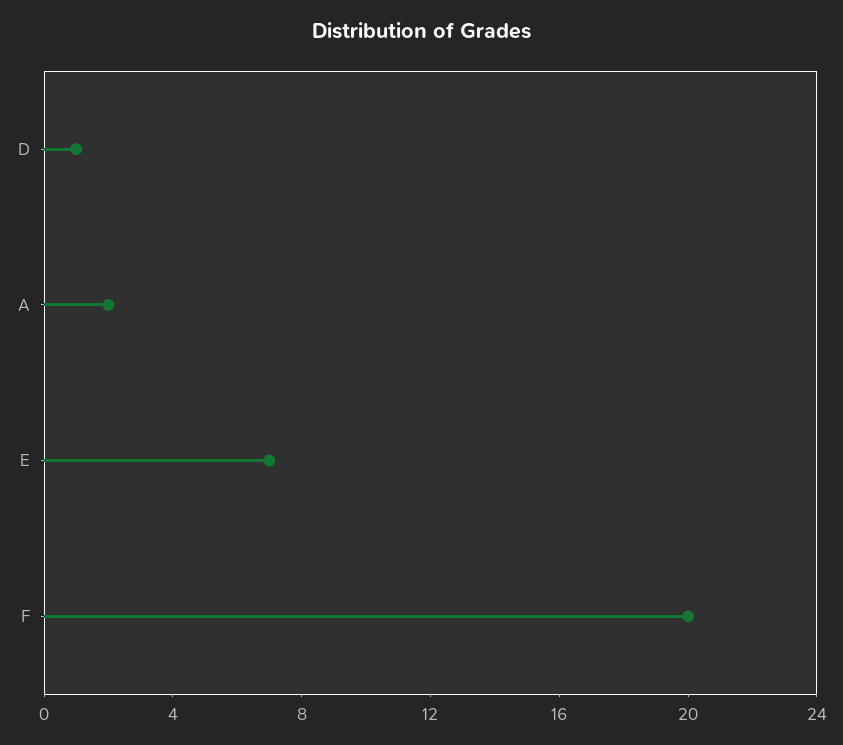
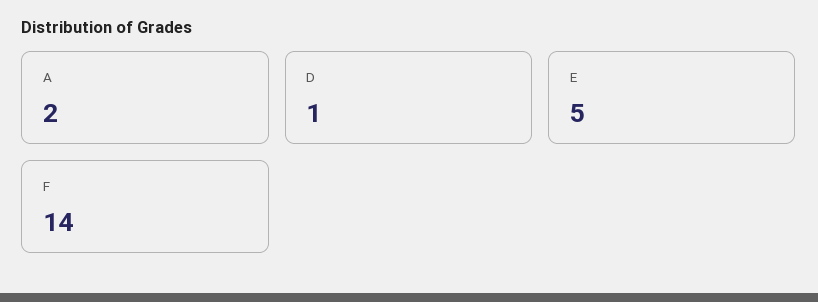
E: 7 -> 5
F: 20 -> 14

